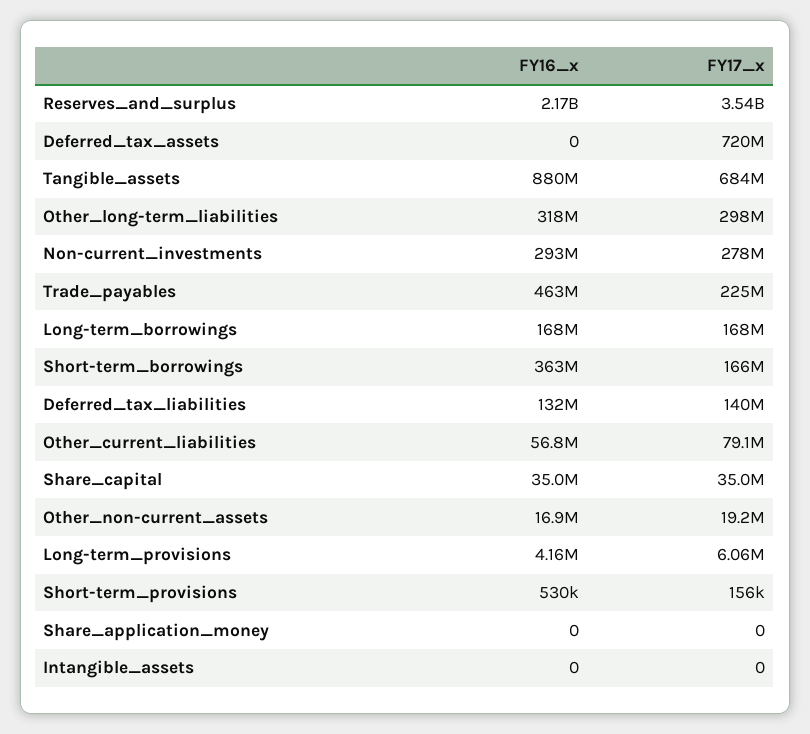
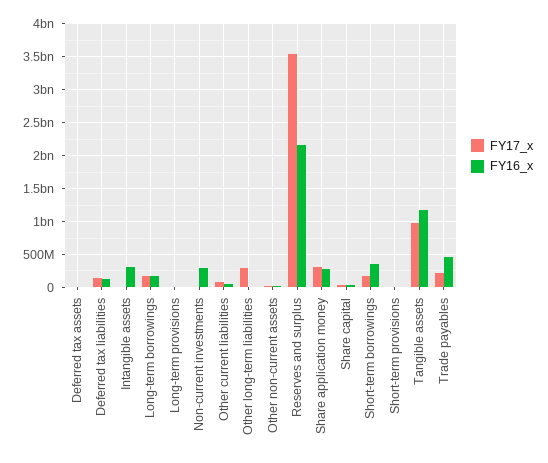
FY17_x, Deferred_tax_assets: 720000000 -> 0
FY16_x, Tangible_assets: 880000000 -> 1200000000
FY17_x, Tangible_assets: 684000000 -> 1000000000
FY16_x, Other_long-term_liabilities: 318000000 -> 0
FY17_x, Non-current_investments: 278000000 -> 0
FY16_x, Share_application_money: 0 -> 300000000
FY17_x, Share_application_money: 0 -> 300000000
FY16_x, Intangible_assets: 0 -> 300000000

